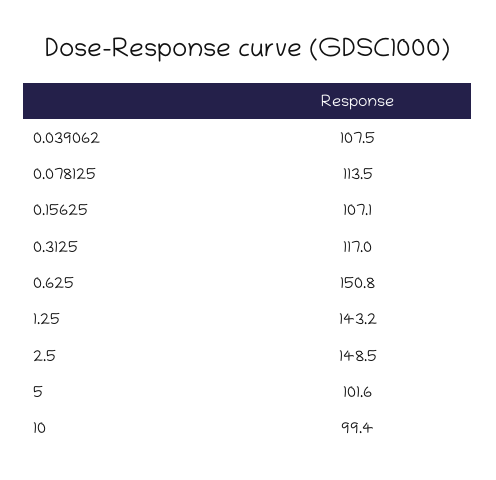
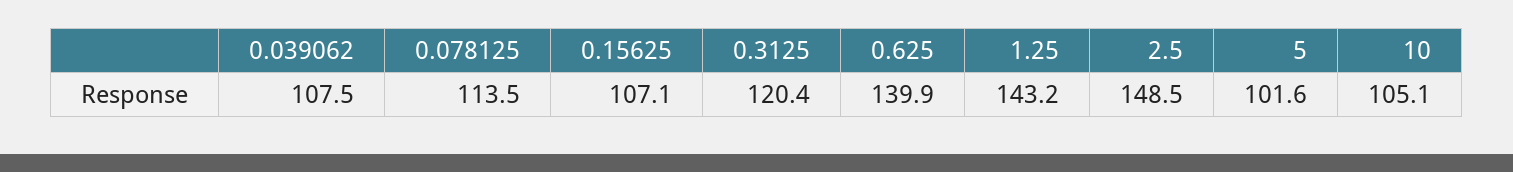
0.3125: 117 -> 120.4
0.625: 150.8 -> 139.9
10: 99.4 -> 105.1

